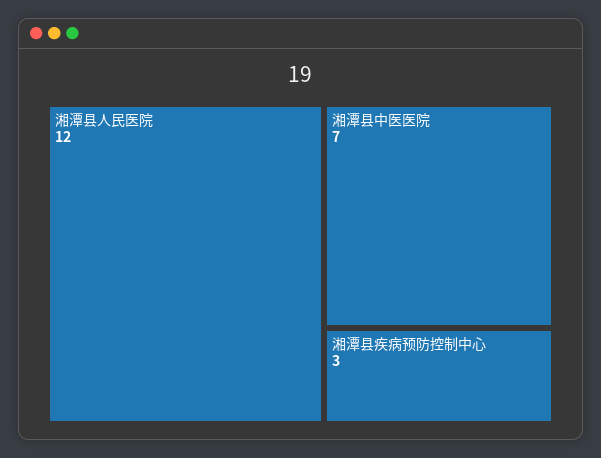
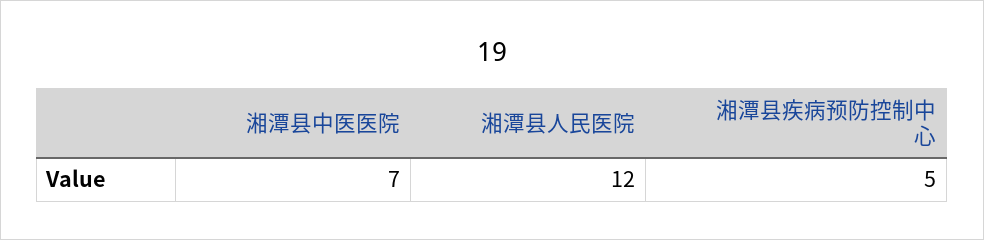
湘潭县疾病预防控制中心: 3 -> 5

